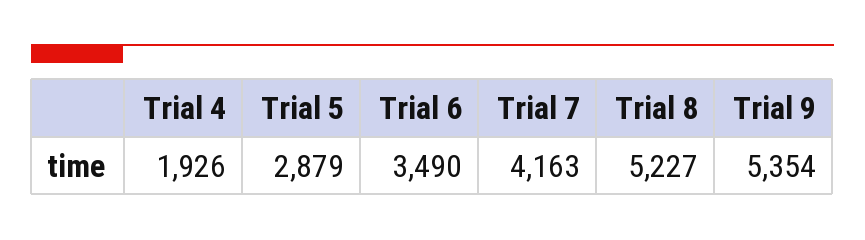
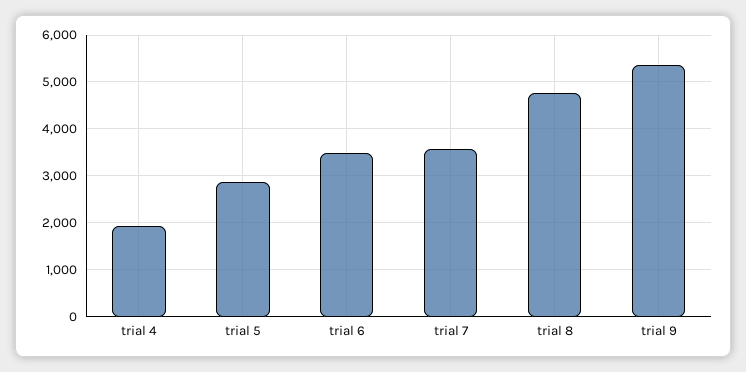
Trial 7: 4163 -> 3600
Trial 8: 5227 -> 4800

